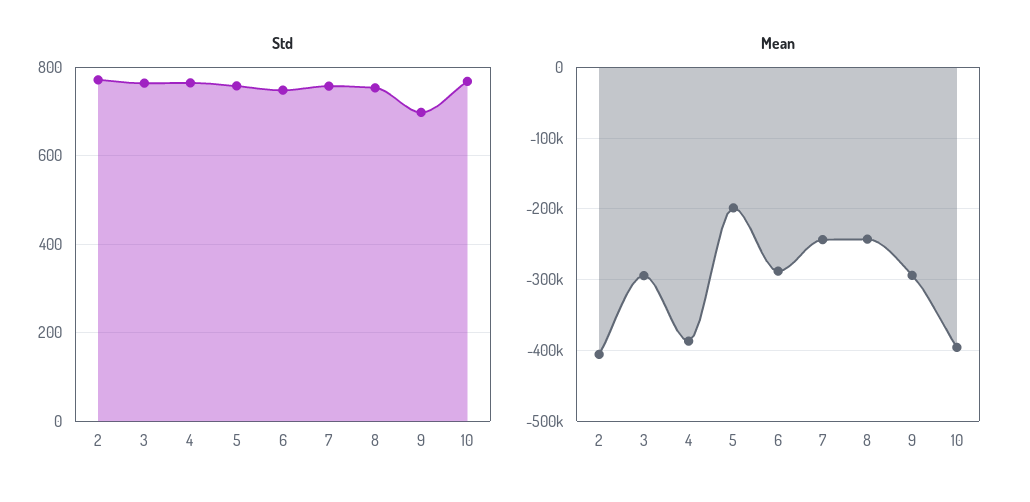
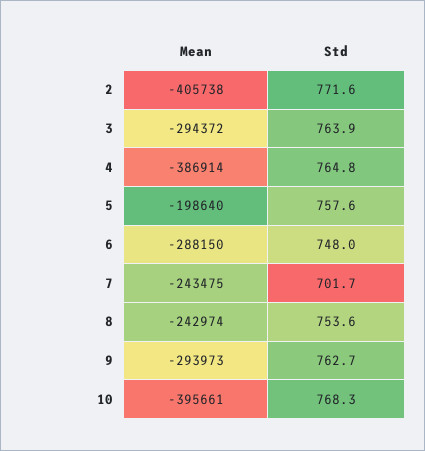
Std, 7: 760 -> 701.7
Std, 9: 700 -> 762.7

